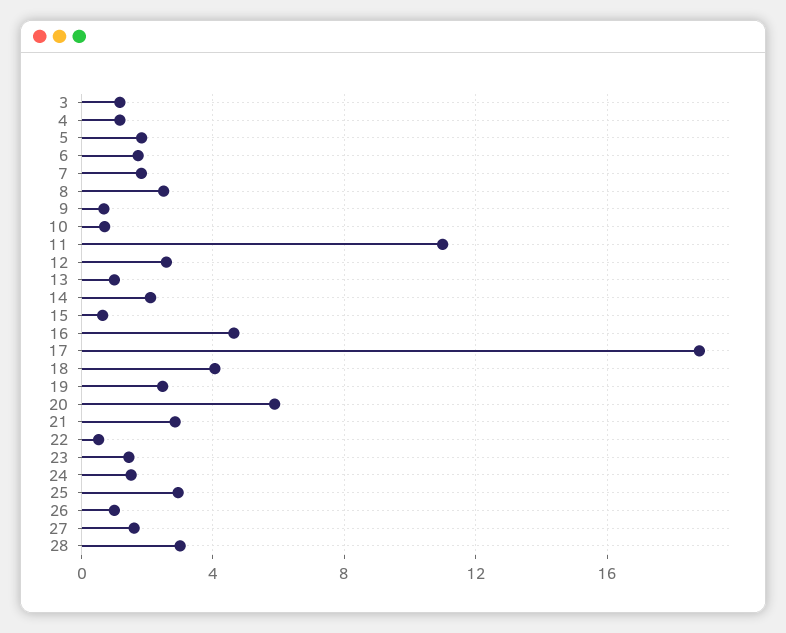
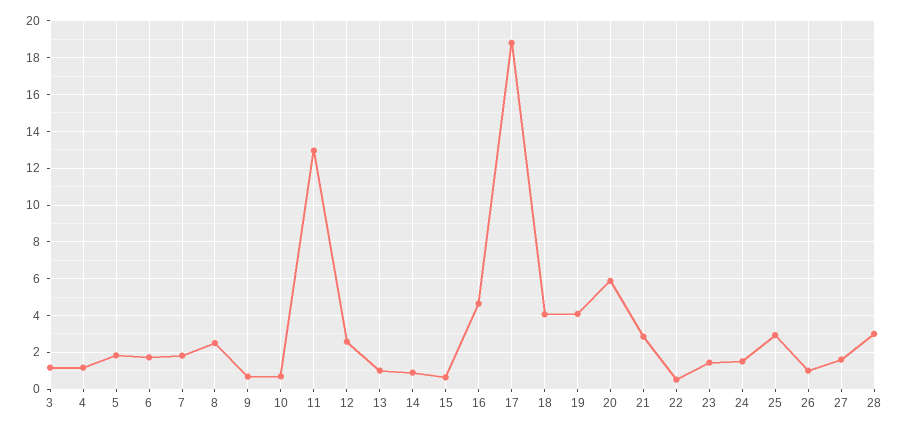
11: 11 -> 13
14: 2 -> 1
19: 2.5 -> 4

